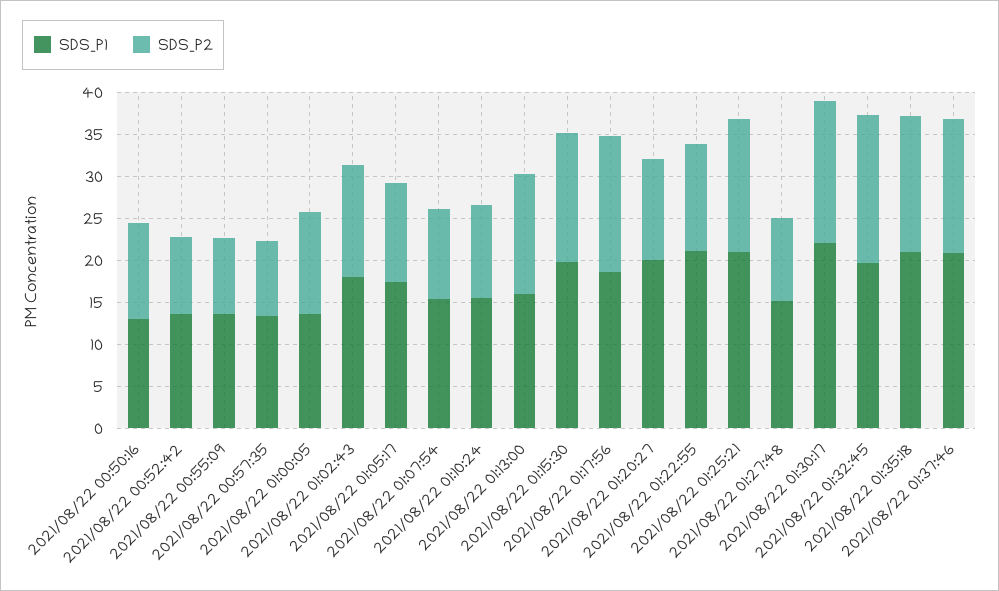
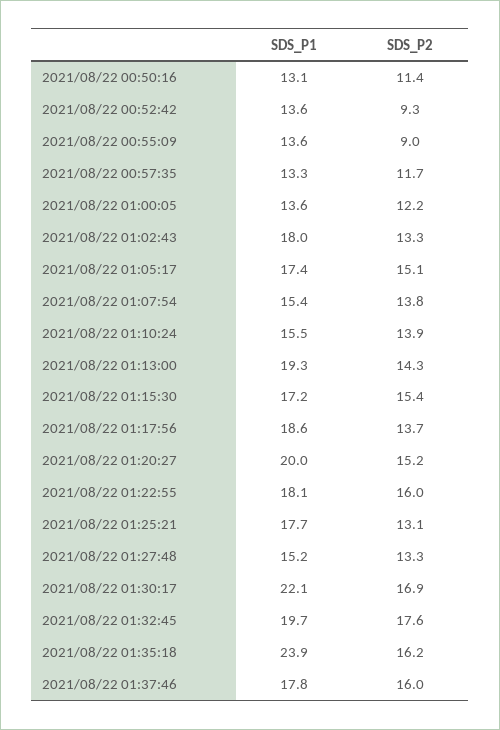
SDS_P2, 2021/08/22 00:57:35: 9 -> 11.7
SDS_P2, 2021/08/22 01:05:17: 12 -> 15.1
SDS_P2, 2021/08/22 01:07:54: 11 -> 13.8
SDS_P2, 2021/08/22 01:10:24: 11 -> 13.9
SDS_P1, 2021/08/22 01:13:00: 16 -> 19.3
SDS_P1, 2021/08/22 01:15:30: 20 -> 17.2
SDS_P2, 2021/08/22 01:17:56: 16 -> 13.7
SDS_P2, 2021/08/22 01:20:27: 12 -> 15.2
SDS_P1, 2021/08/22 01:22:55: 21 -> 18.1
SDS_P2, 2021/08/22 01:22:55: 13 -> 16
SDS_P1, 2021/08/22 01:25:21: 21 -> 17.7
SDS_P2, 2021/08/22 01:25:21: 16 -> 13.1
SDS_P2, 2021/08/22 01:27:48: 10 -> 13.3
SDS_P1, 2021/08/22 01:35:18: 21 -> 23.9
SDS_P1, 2021/08/22 01:37:46: 21 -> 17.8

